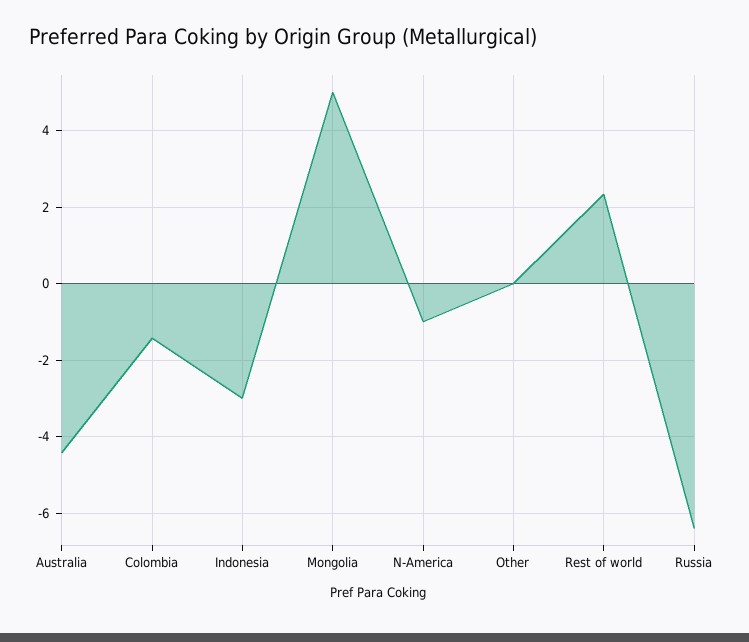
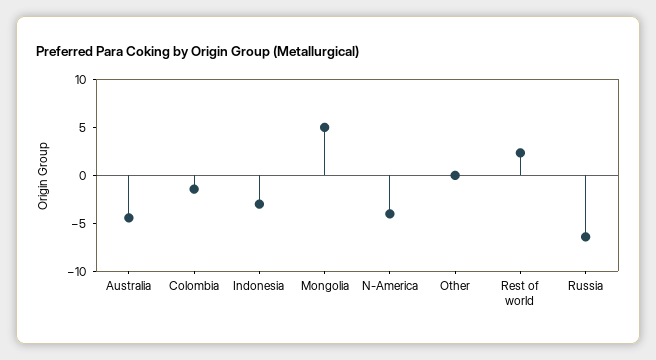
N-America: -1 -> -4

